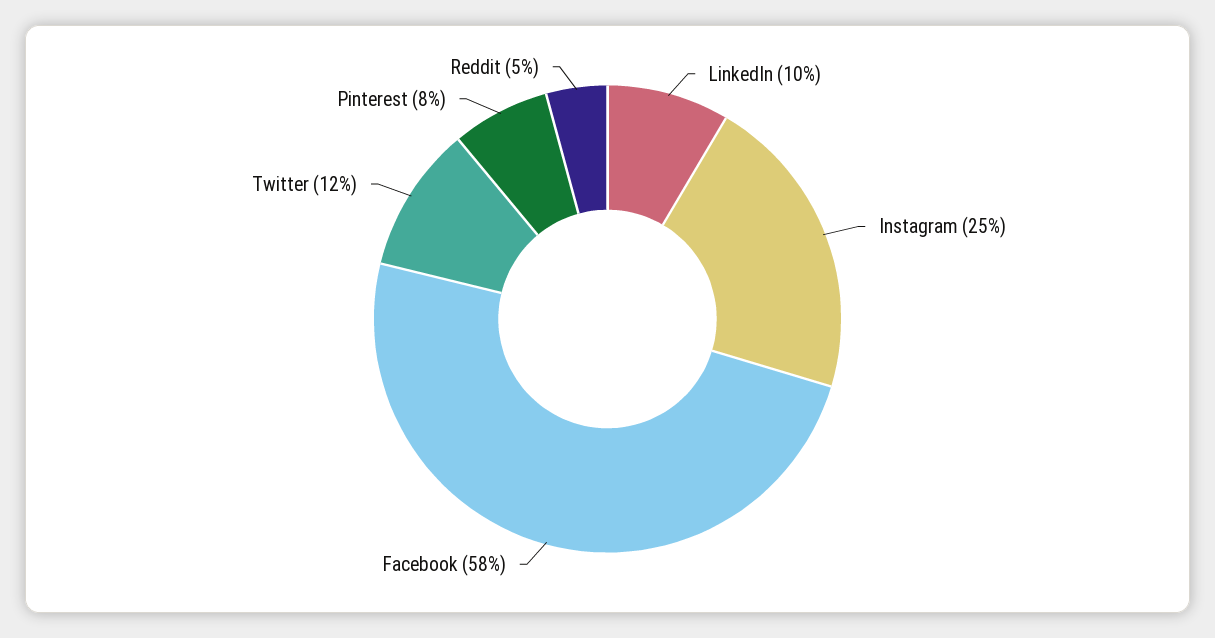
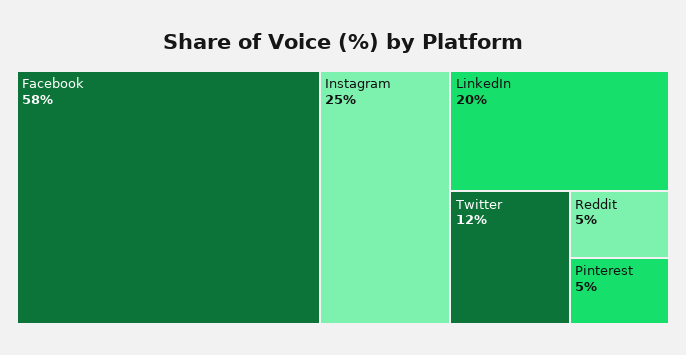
LinkedIn: 10 -> 20
Pinterest: 8 -> 5

